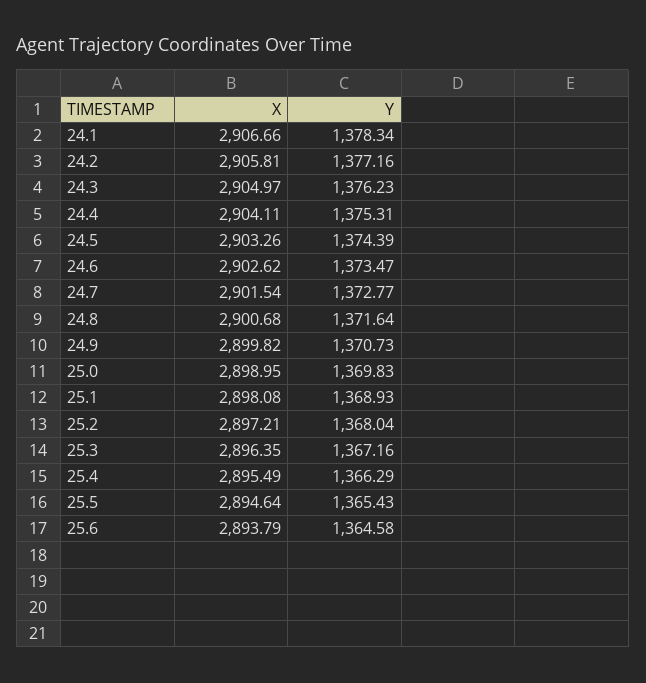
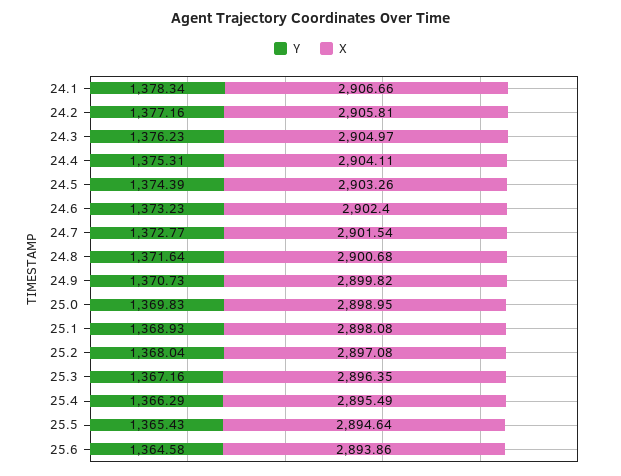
X, 24.6: 2902.62 -> 2902.4
Y, 24.6: 1373.47 -> 1373.23
X, 25.2: 2897.21 -> 2897.08
X, 25.6: 2893.79 -> 2893.86

